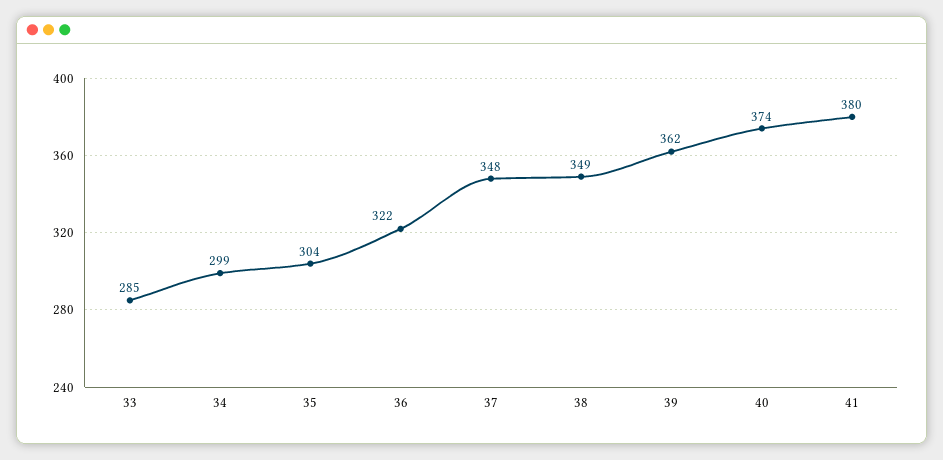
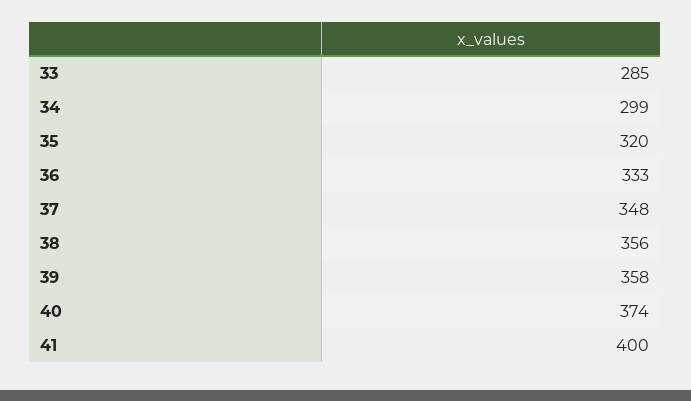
35: 304 -> 320
36: 322 -> 333
38: 349 -> 356
39: 362 -> 358
41: 380 -> 400

